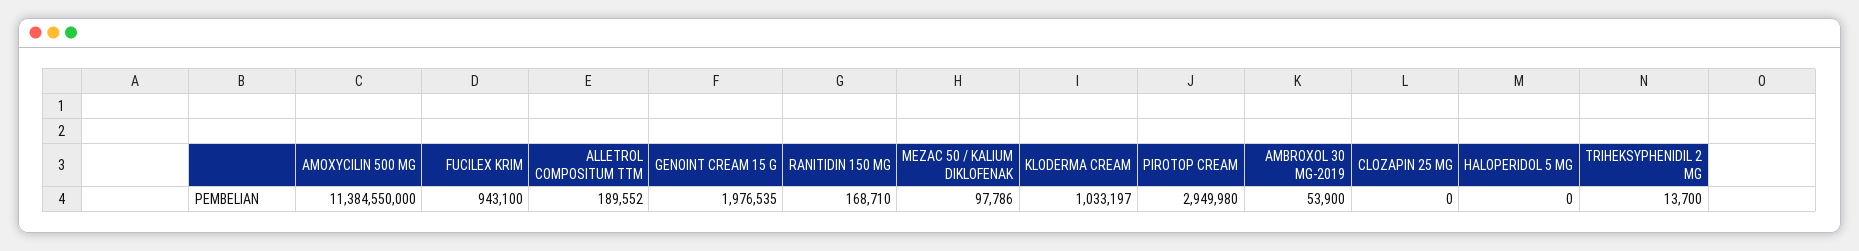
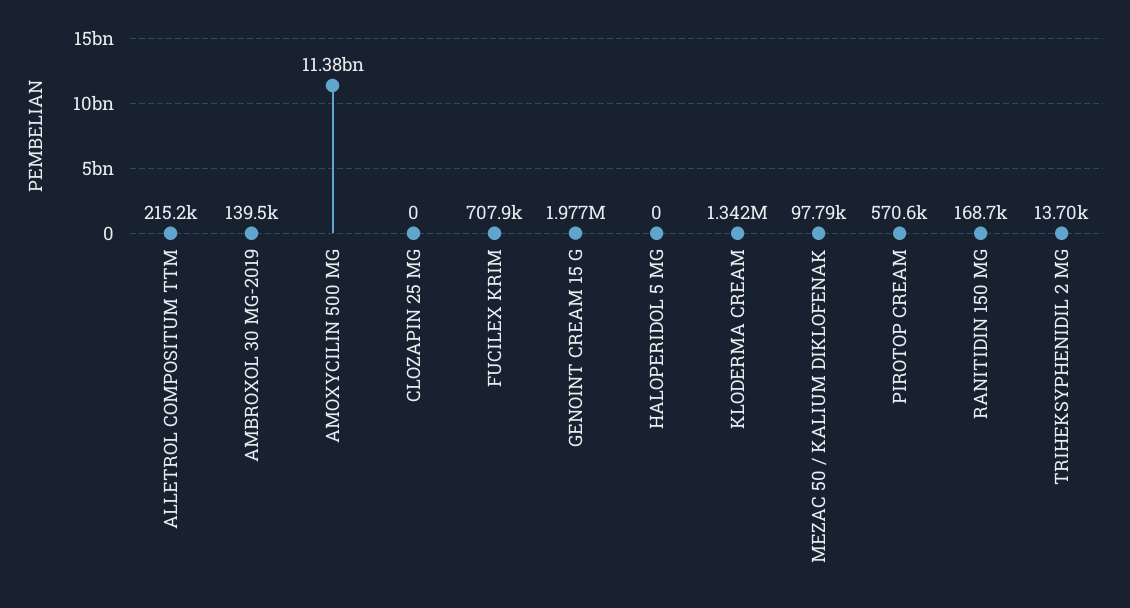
FUCILEX KRIM: 943100 -> 707900
ALLETROL COMPOSITUM TTM: 189552 -> 215200
KLODERMA CREAM: 1033197 -> 1342000
PIROTOP CREAM: 2949980 -> 570600
AMBROXOL 30 MG-2019: 53900 -> 139500

